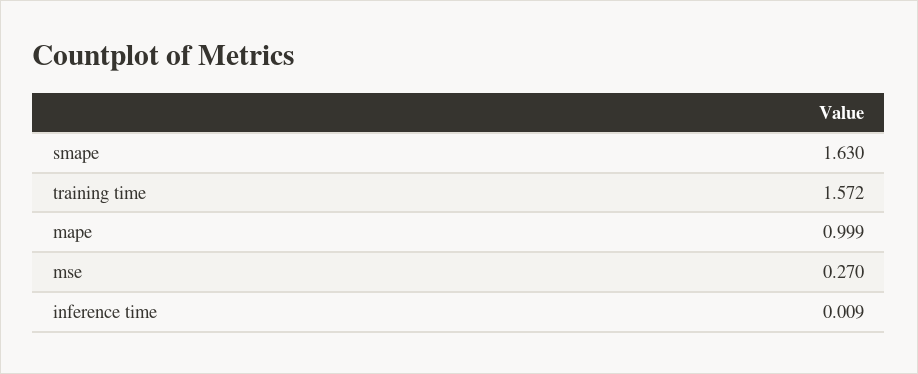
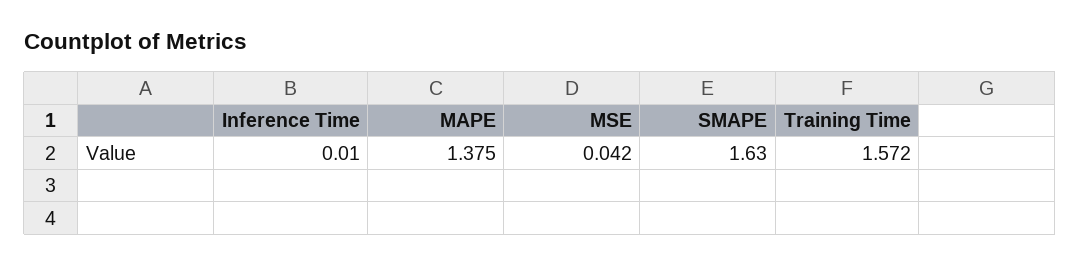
mape: 0.999 -> 1.375
mse: 0.27 -> 0.042
inference time: 0.009 -> 0.01

